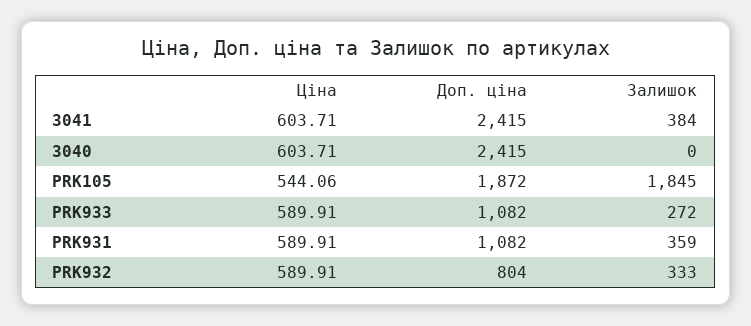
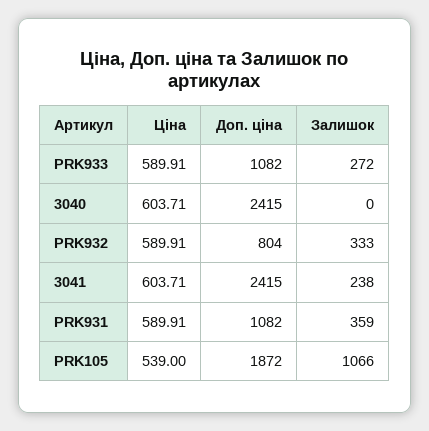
Залишок, 3041: 384 -> 238
Ціна, PRK105: 544.06 -> 539
Залишок, PRK105: 1845 -> 1066

